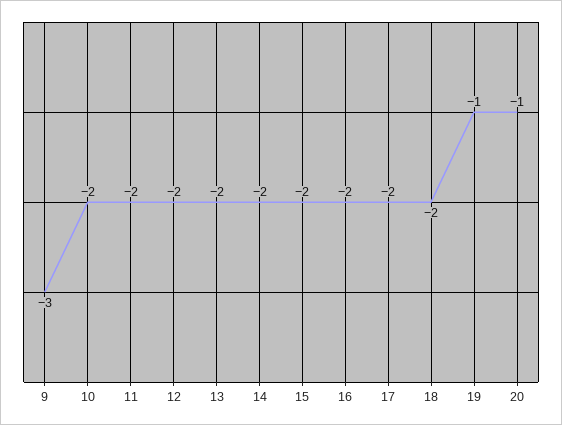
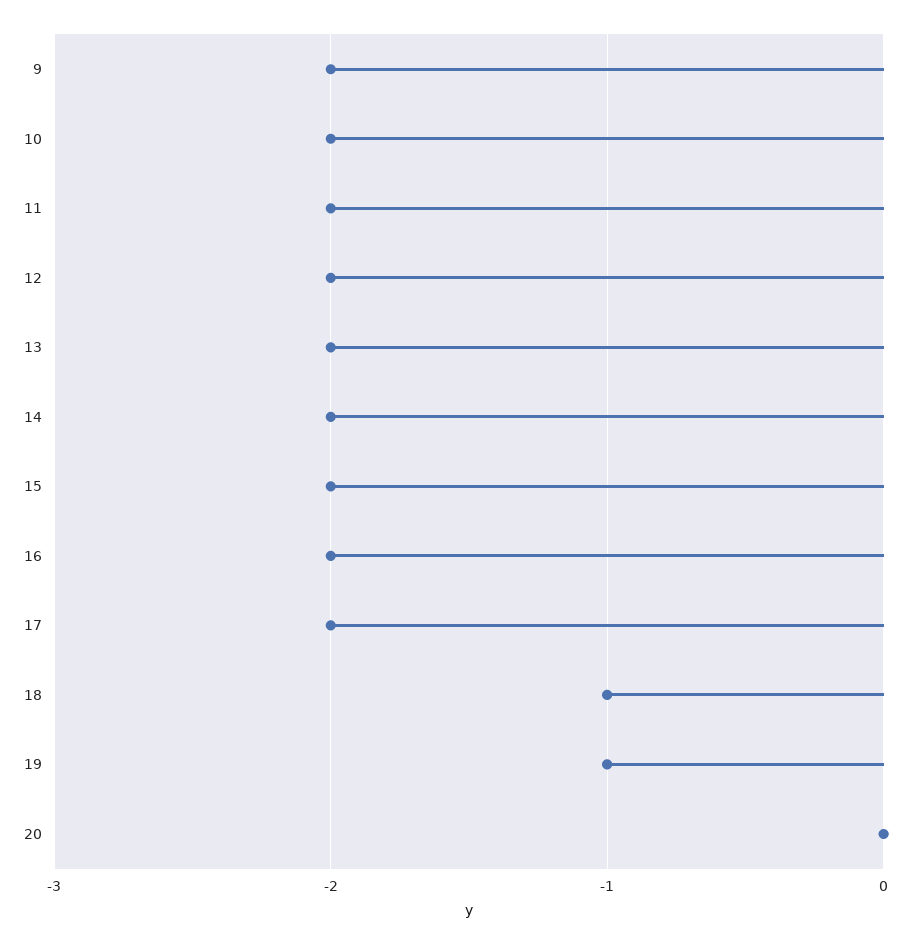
9: -3 -> -2
18: -2 -> -1
20: -1 -> 0

